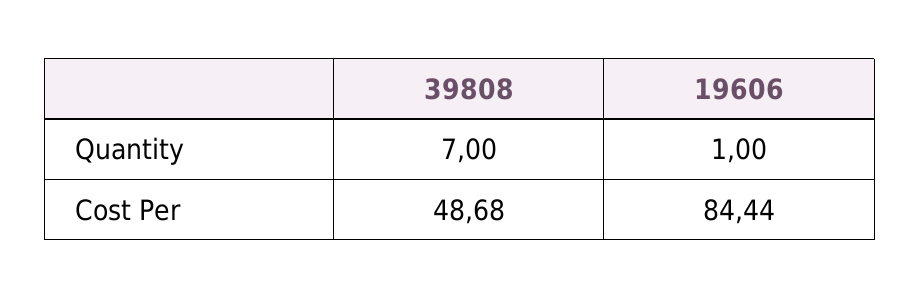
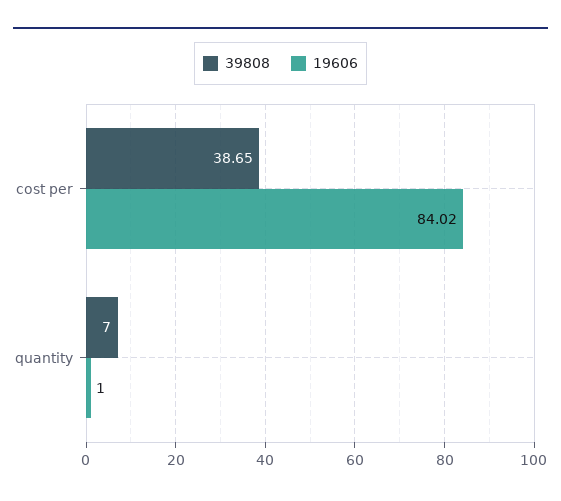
39808, Cost Per: 48.68 -> 38.65
19606, Cost Per: 84.44 -> 84.02

